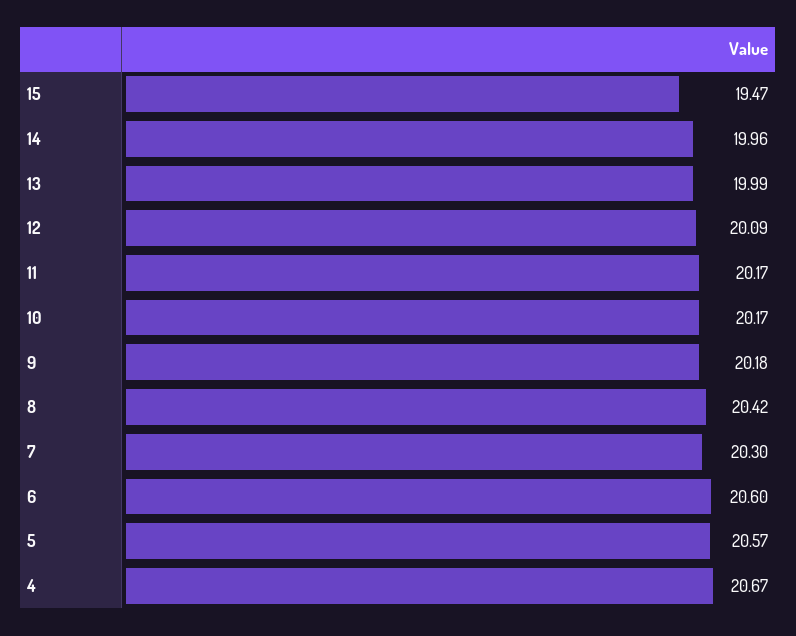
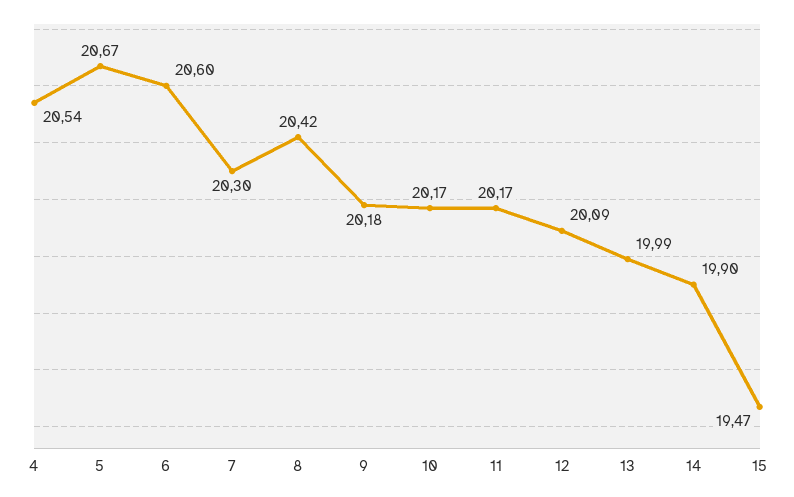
14: 19.96 -> 19.9
5: 20.57 -> 20.67
4: 20.67 -> 20.54

